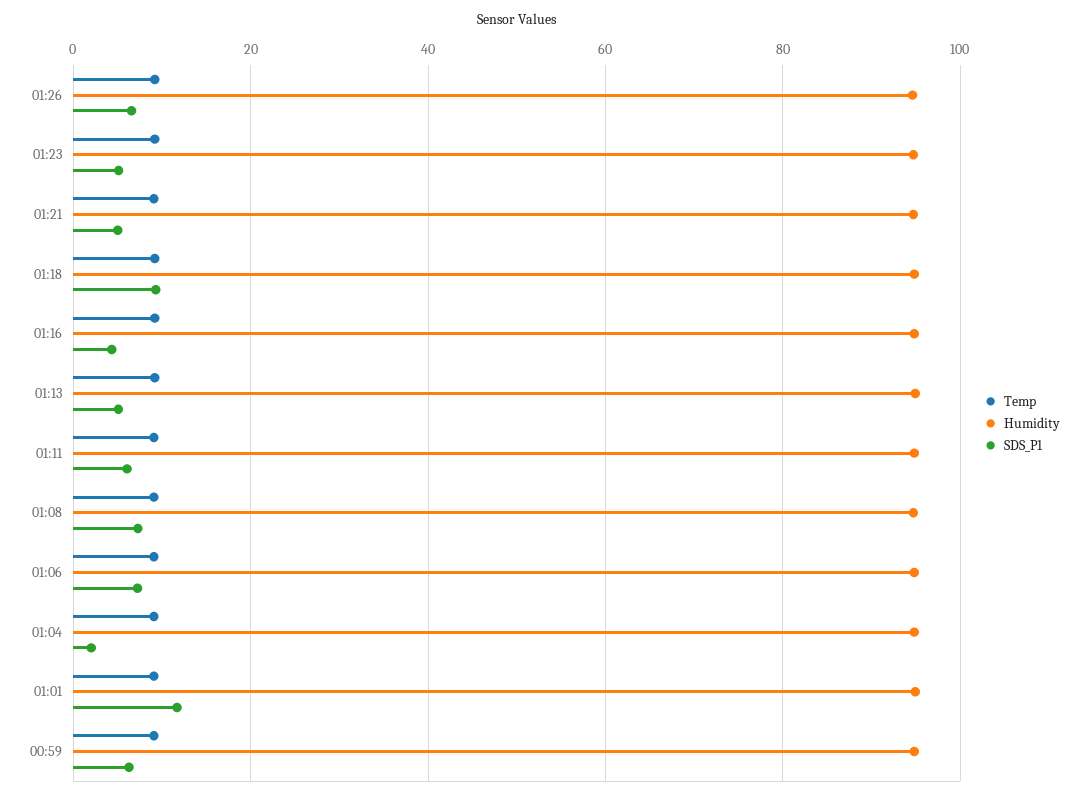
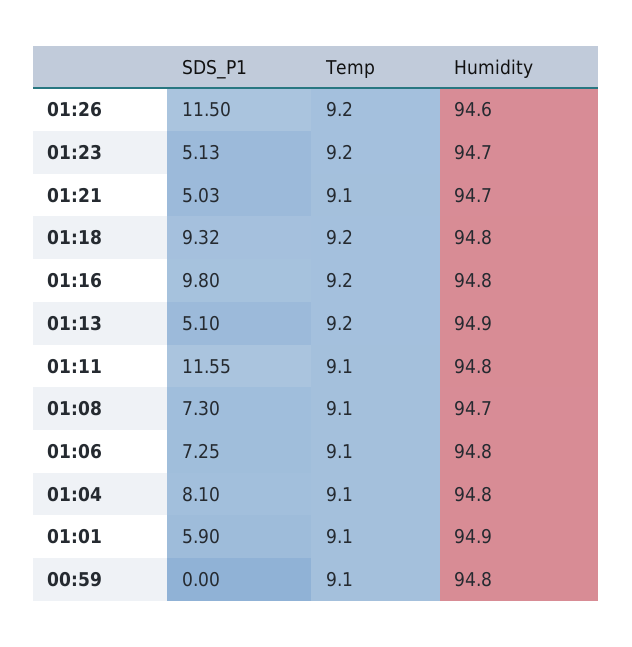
SDS_P1, 01:26: 6 -> 11.5
SDS_P1, 01:16: 4 -> 9.8
SDS_P1, 01:11: 6 -> 11.55
SDS_P1, 01:04: 2 -> 8.1
SDS_P1, 01:01: 12 -> 5.9
SDS_P1, 00:59: 6 -> 0

